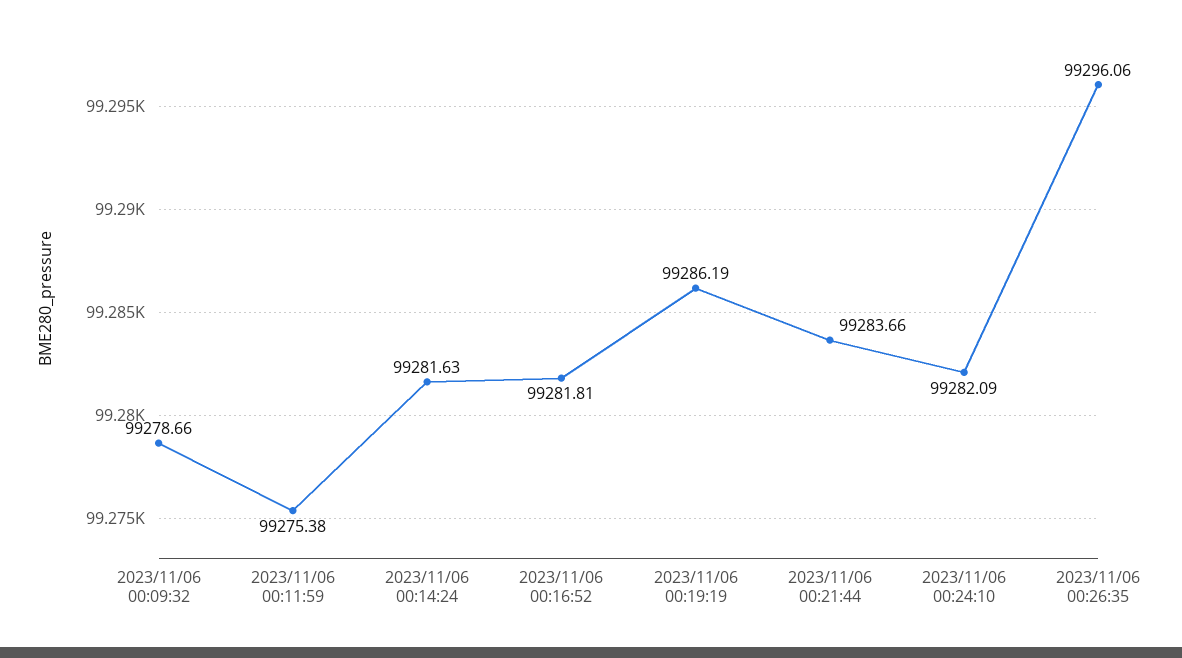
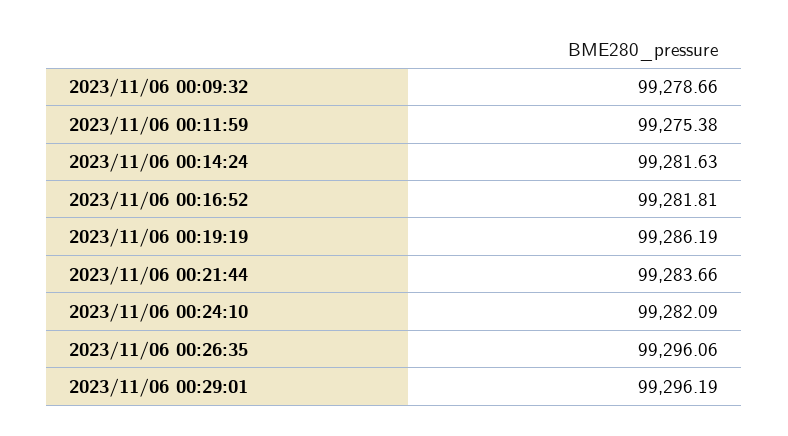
2023/11/06 00:29:01: none -> 99296.19

